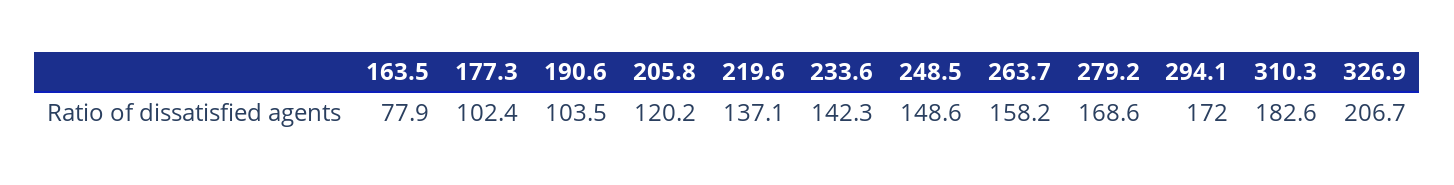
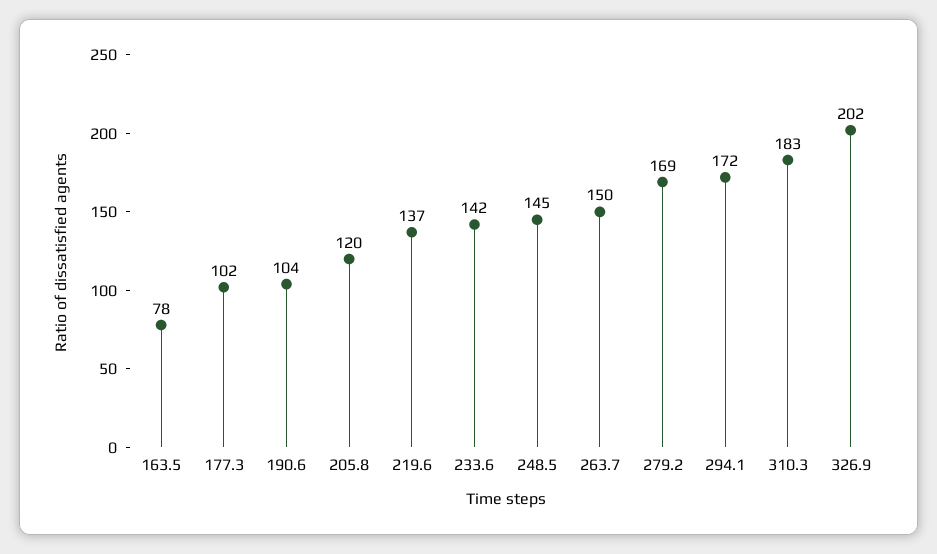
248.5: 148.6 -> 145
263.7: 158.2 -> 150
326.9: 206.7 -> 202

